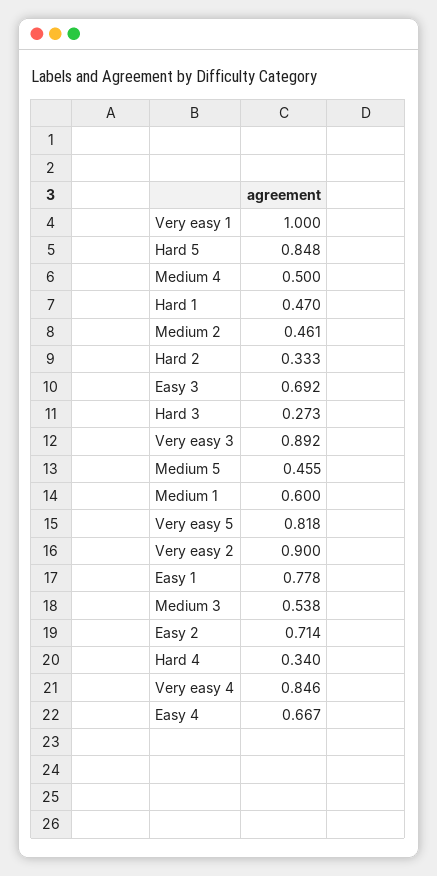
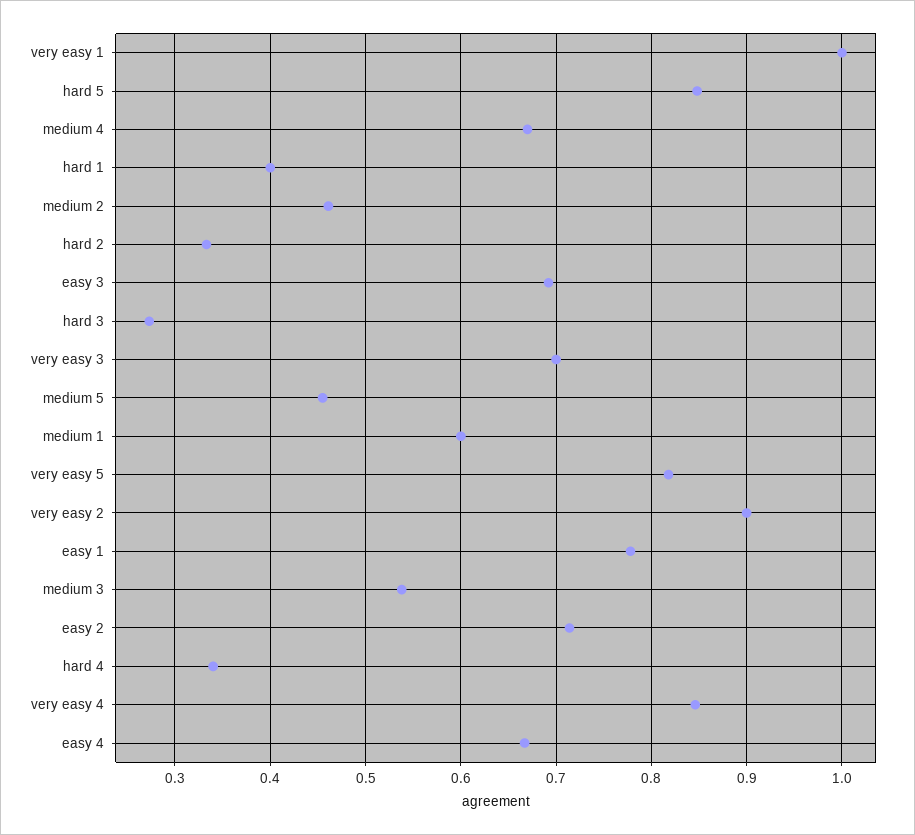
Medium 4: 0.5 -> 0.67
Hard 1: 0.47 -> 0.4
Very easy 3: 0.892 -> 0.7

